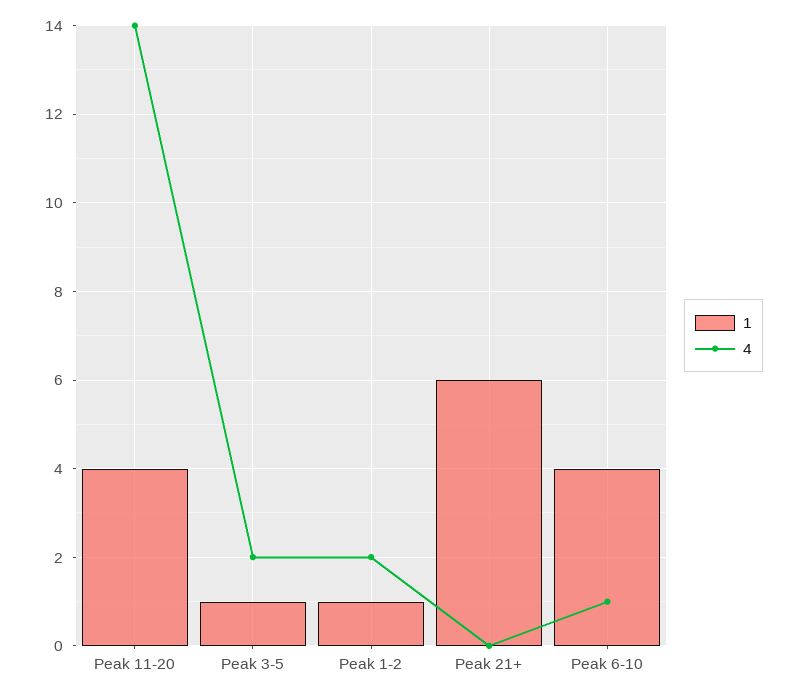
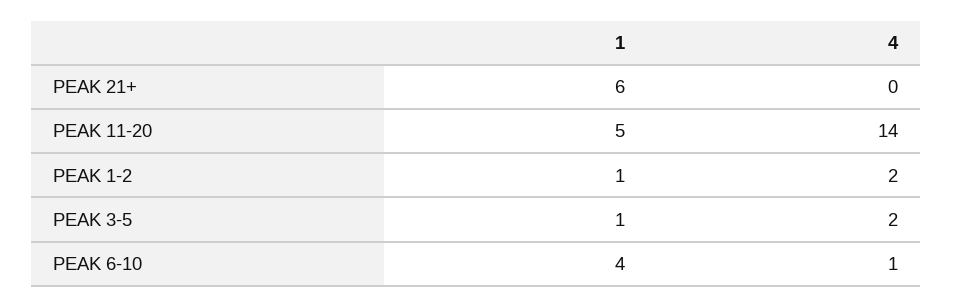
1, Peak 11-20: 4 -> 5

